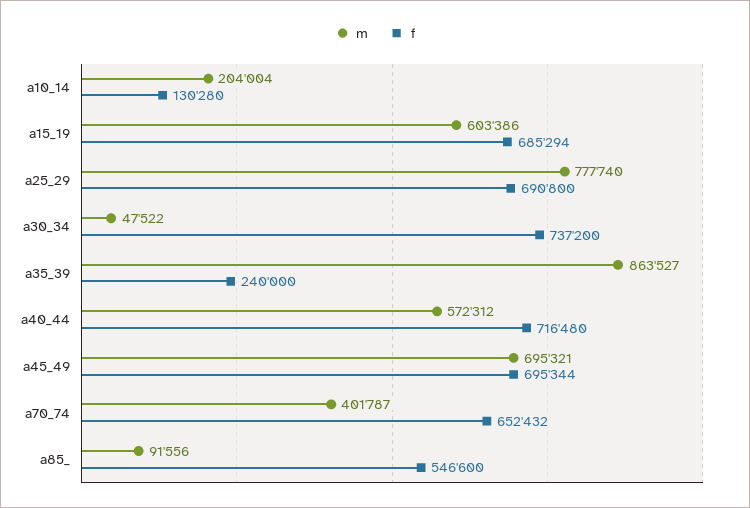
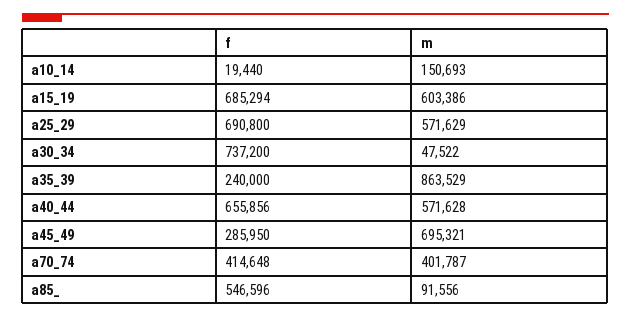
m, a10_14: 204004 -> 150693
f, a10_14: 130280 -> 19440
m, a25_29: 777740 -> 571629
m, a35_39: 863527 -> 863529
m, a40_44: 572312 -> 571628
f, a40_44: 716480 -> 655856
f, a45_49: 695344 -> 285950
f, a70_74: 652432 -> 414648
f, a85_: 546600 -> 546596

